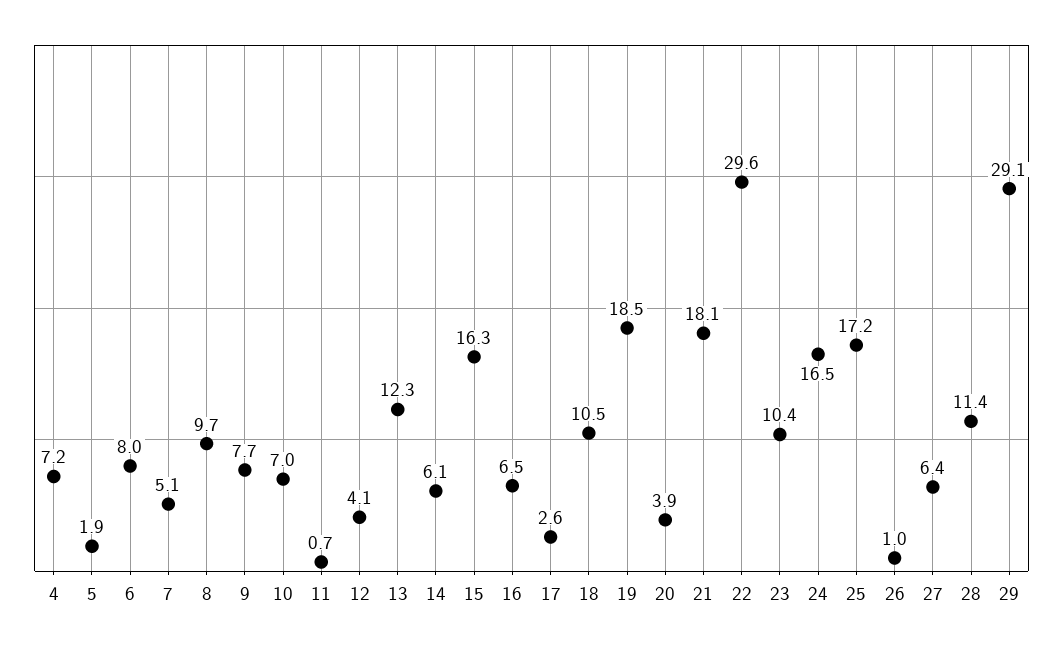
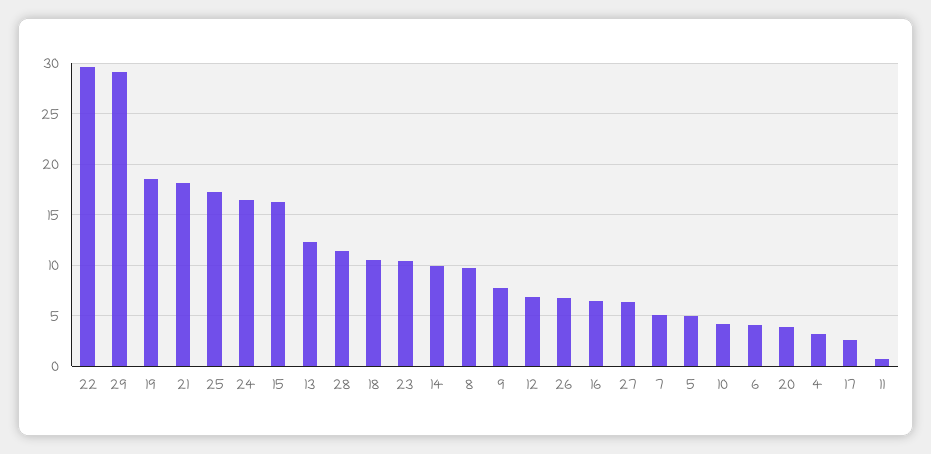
4: 7.2 -> 3
5: 1.9 -> 5
6: 8 -> 4
10: 7 -> 4
12: 4.1 -> 7
14: 6.1 -> 10
26: 1 -> 7

